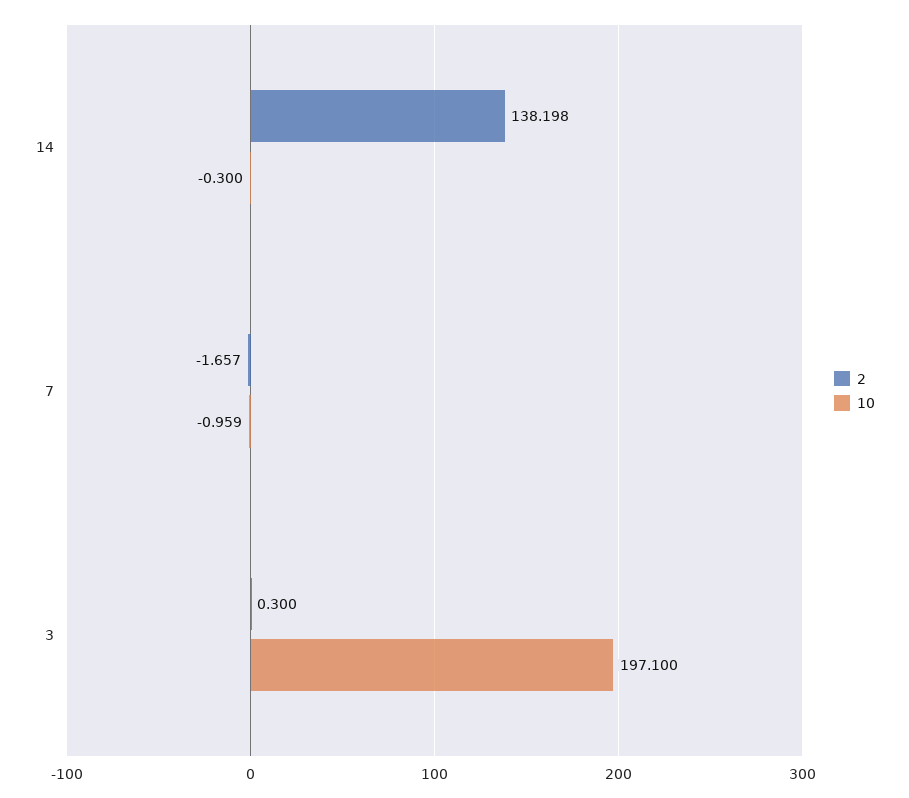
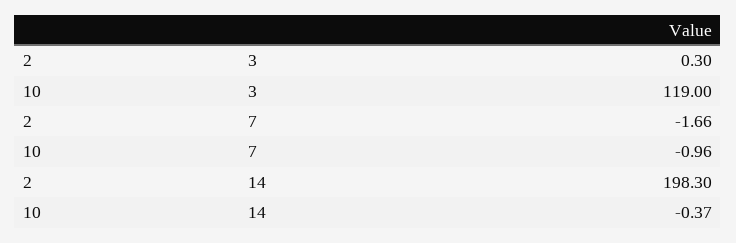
2, 14: 138.198 -> 198.3
10, 14: -0.3 -> -0.37
10, 3: 197.1 -> 119

